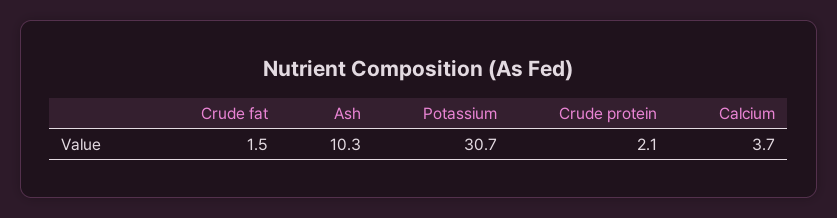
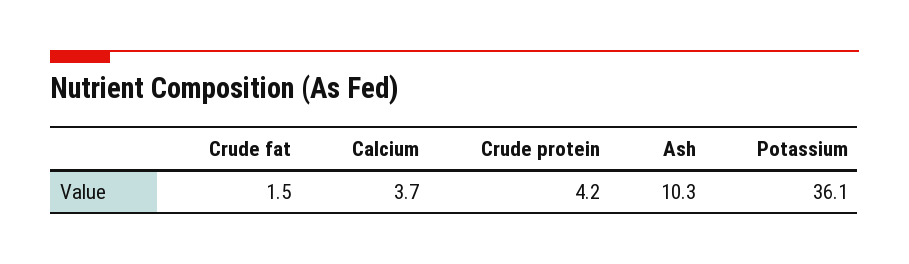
Potassium: 30.7 -> 36.1
Crude protein: 2.1 -> 4.2

